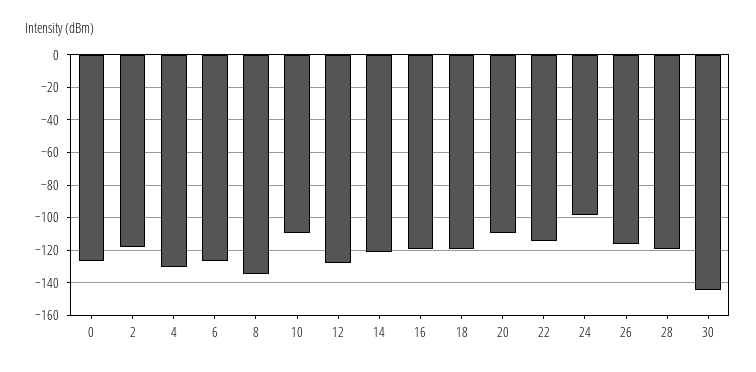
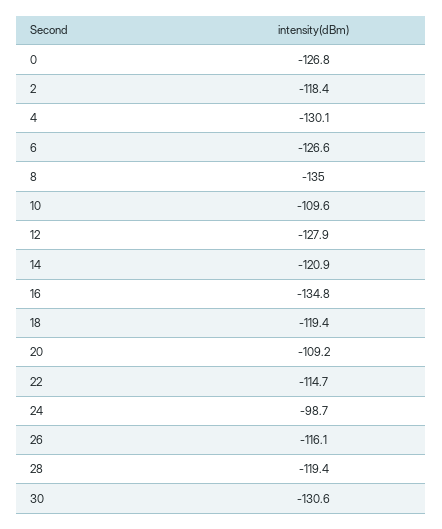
16: -120 -> -134.8
30: -145 -> -130.6

